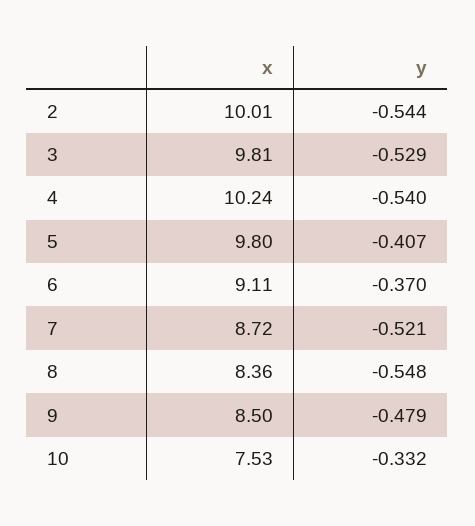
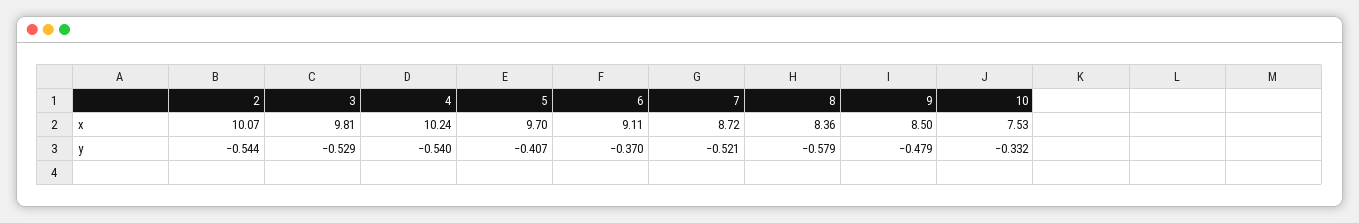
x, 2: 10.01 -> 10.07
x, 5: 9.8 -> 9.7
y, 8: -0.548 -> -0.579

